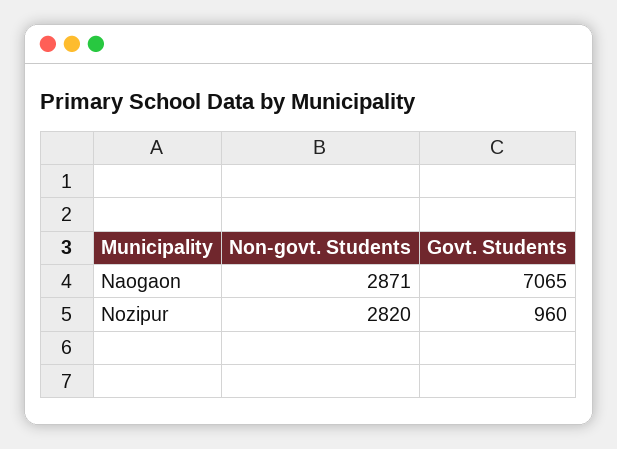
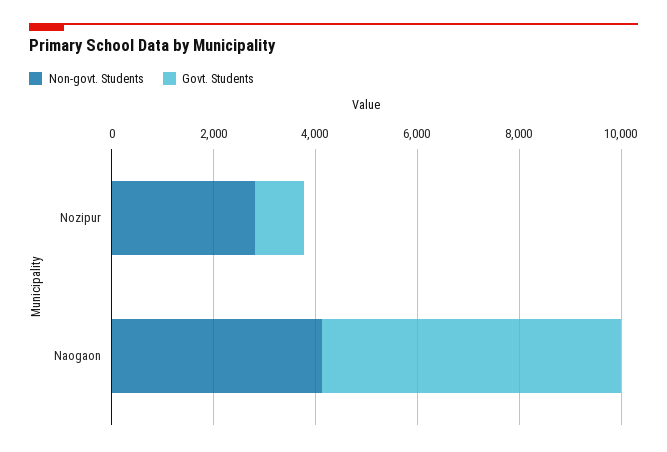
Non-govt. Students, Naogaon: 2871 -> 4000
Govt. Students, Naogaon: 7065 -> 6000

